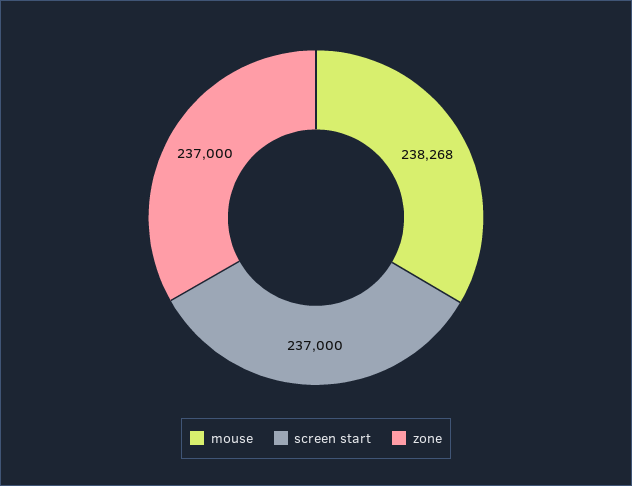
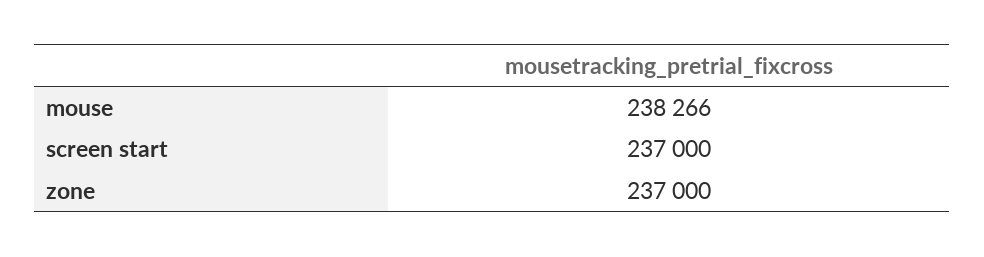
mouse: 238268 -> 238266

